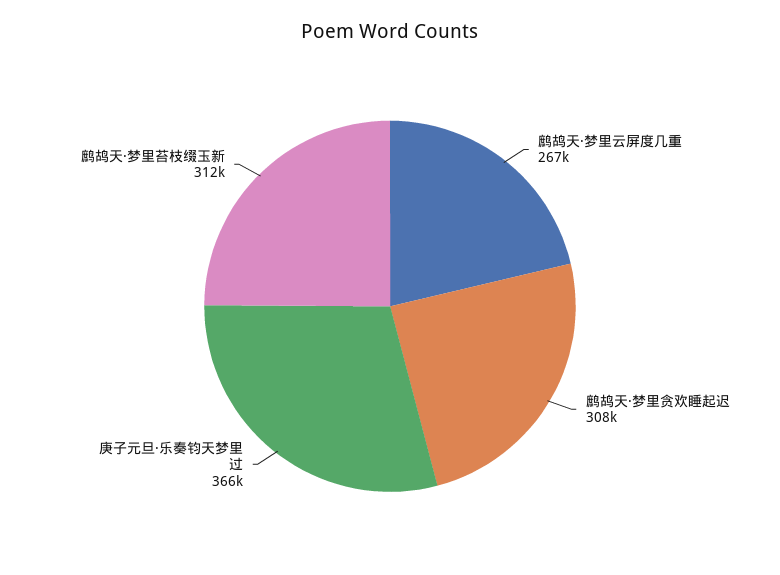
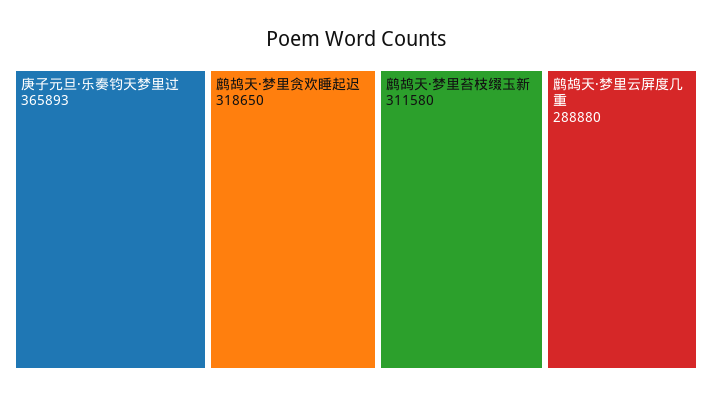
鹧鸪天·梦里云屏度几重: 267000 -> 288880
鹧鸪天·梦里贪欢睡起迟: 308000 -> 318650

